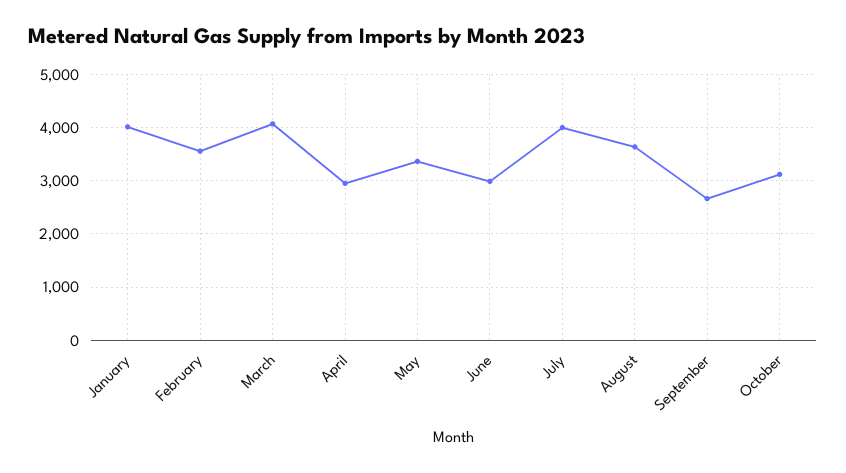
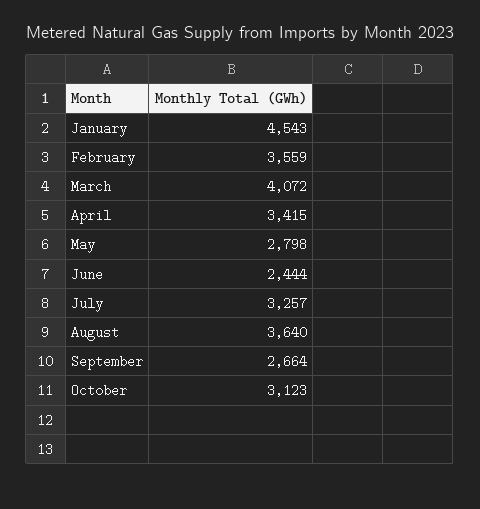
January: 4000 -> 4543
April: 3000 -> 3415
May: 3400 -> 2798
June: 3000 -> 2444
July: 4000 -> 3257

